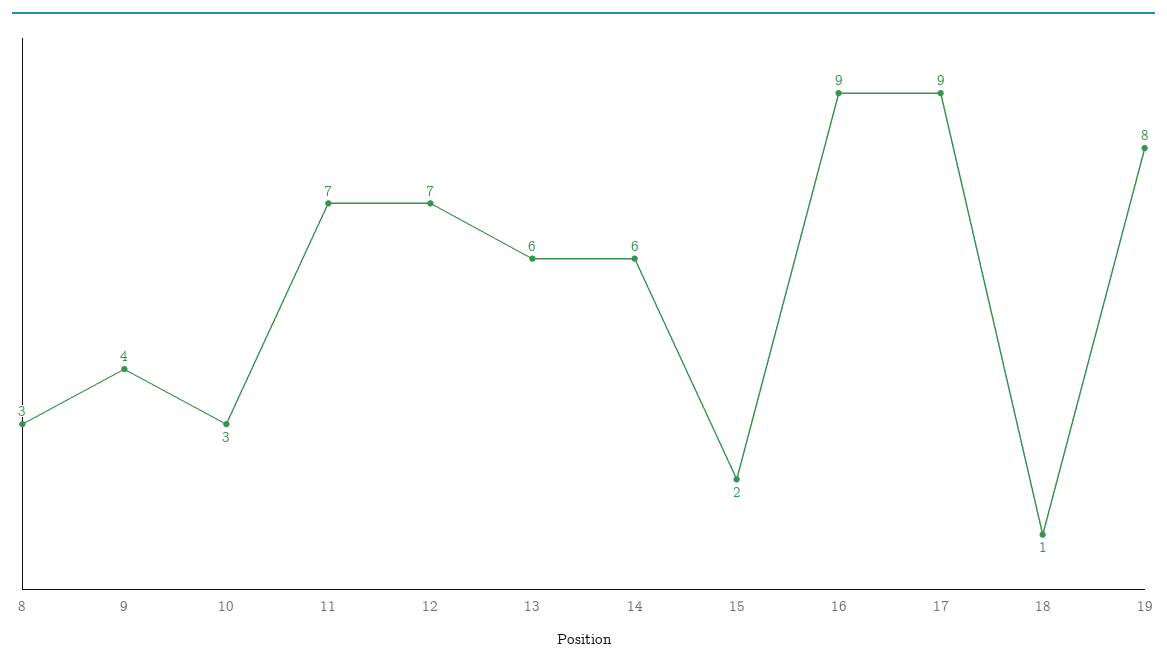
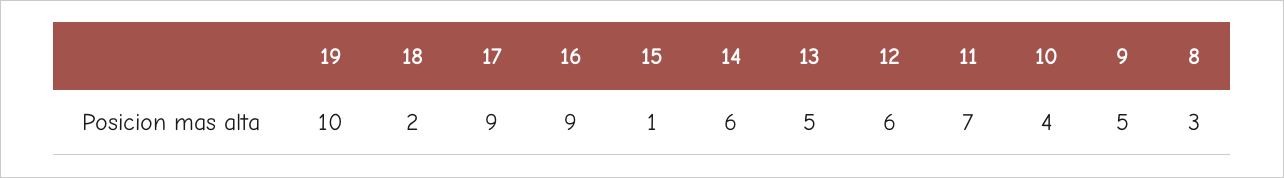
9: 4 -> 5
10: 3 -> 4
12: 7 -> 6
13: 6 -> 5
15: 2 -> 1
18: 1 -> 2
19: 8 -> 10

